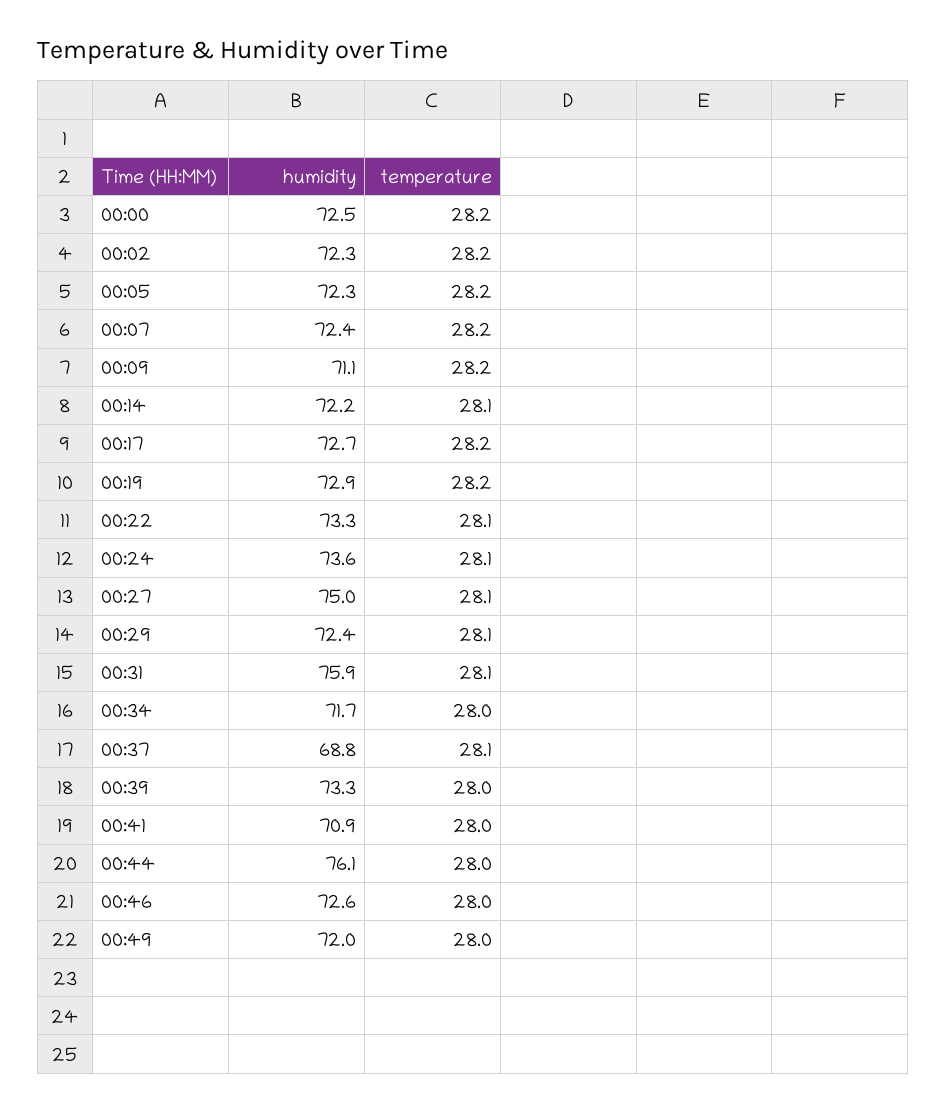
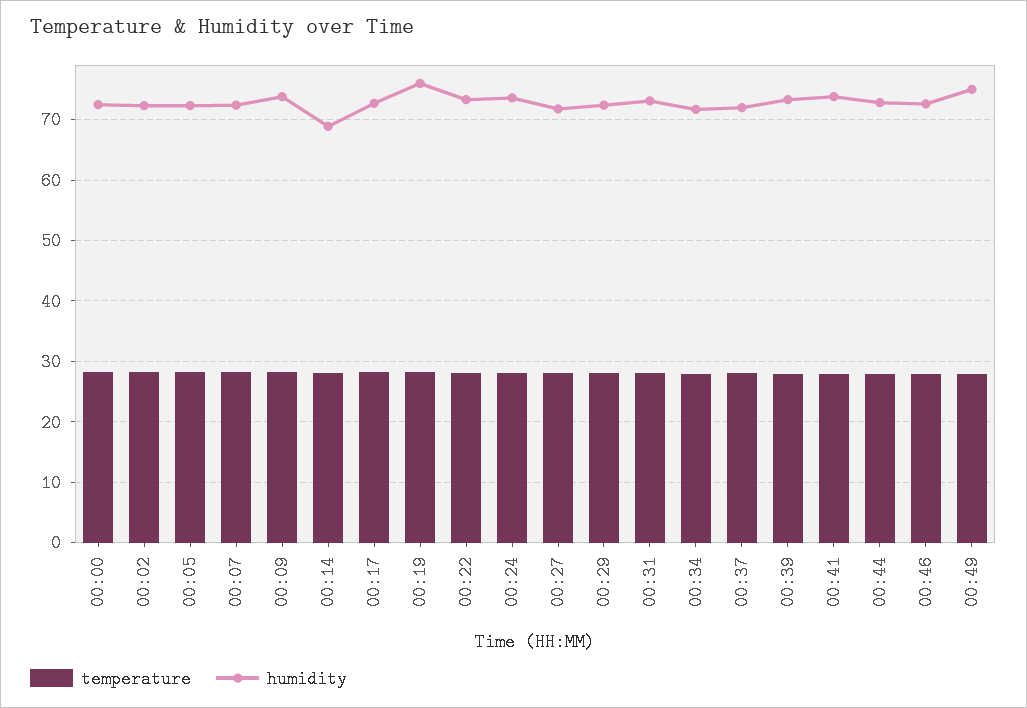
humidity, 00:09: 71.1 -> 74
humidity, 00:14: 72.2 -> 69
humidity, 00:19: 72.9 -> 76
humidity, 00:27: 75 -> 72
humidity, 00:31: 75.9 -> 73
humidity, 00:37: 68.8 -> 72
humidity, 00:41: 70.9 -> 74
humidity, 00:44: 76.1 -> 73
humidity, 00:49: 72 -> 75

